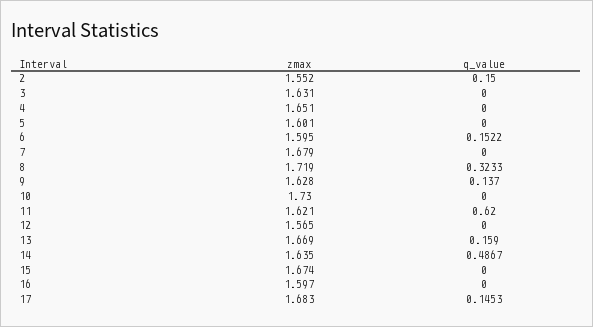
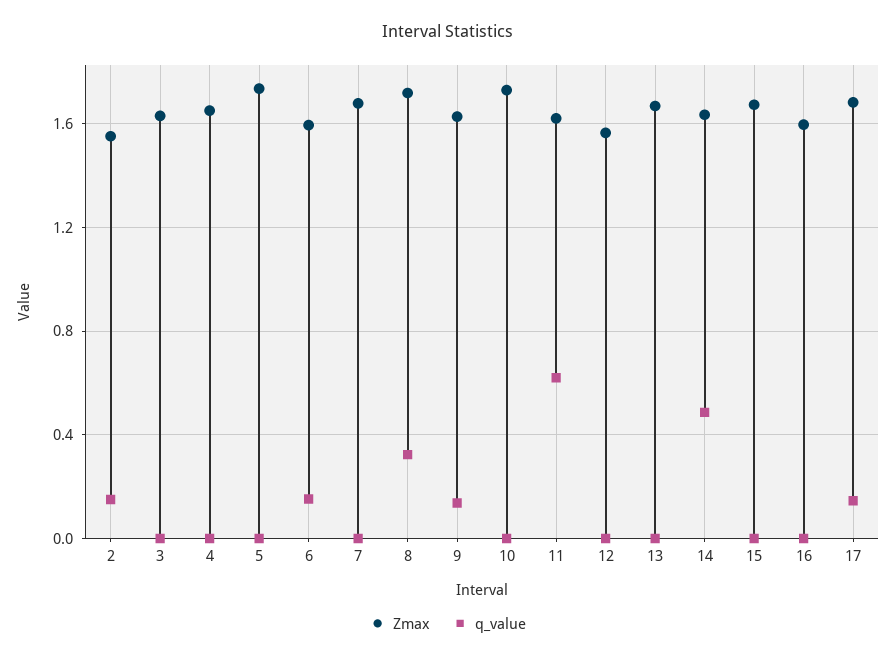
zmax, 5: 1.601 -> 1.75
q_value, 13: 0.159 -> 0

